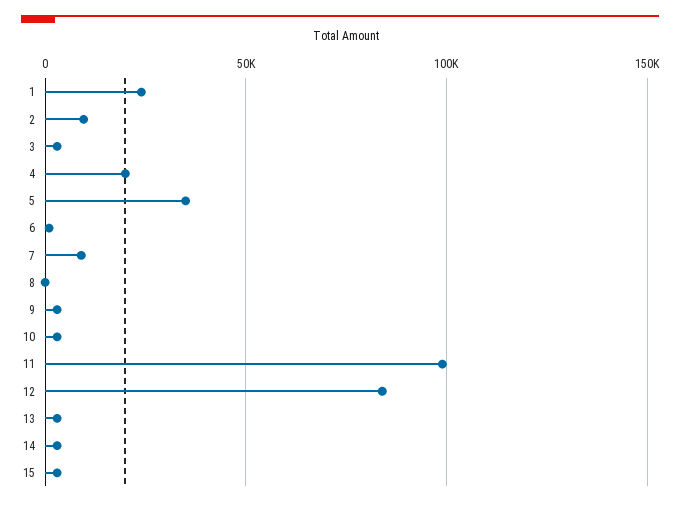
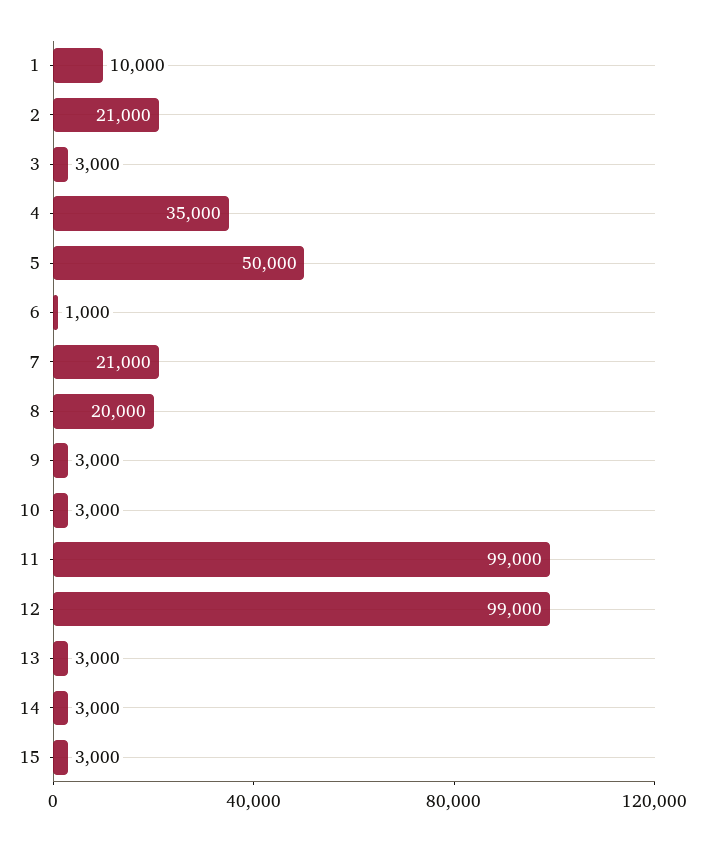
1: 25000 -> 10000
2: 10000 -> 21000
4: 20000 -> 35000
5: 35000 -> 50000
7: 10000 -> 21000
8: 0 -> 20000
12: 85000 -> 99000

